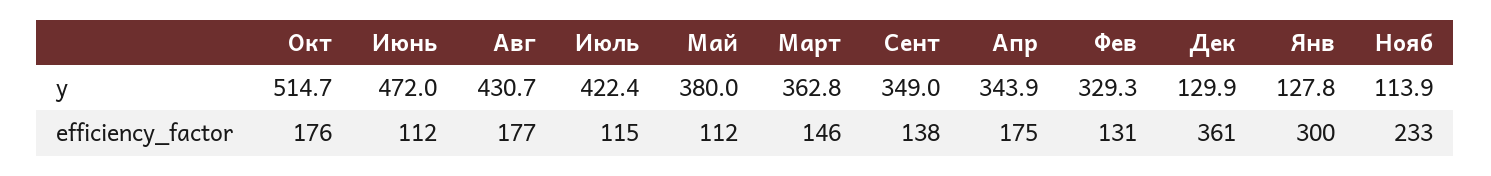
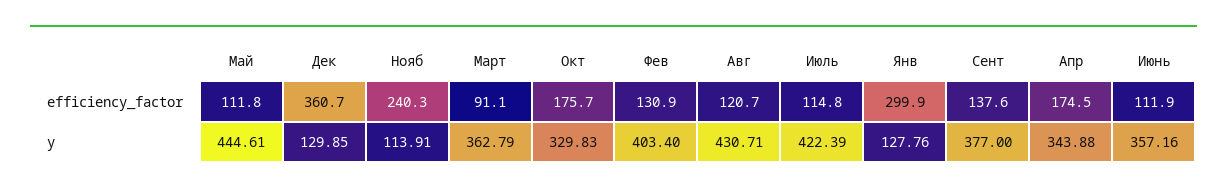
Окт, y: 514.7 -> 329.83
Июнь, y: 472 -> 357.16
Май, y: 380 -> 444.61
Сент, y: 349 -> 377
Фев, y: 329.3 -> 403.4
Авг, efficiency_factor: 177 -> 120.7
Март, efficiency_factor: 146 -> 91.1
Нояб, efficiency_factor: 233 -> 240.3

